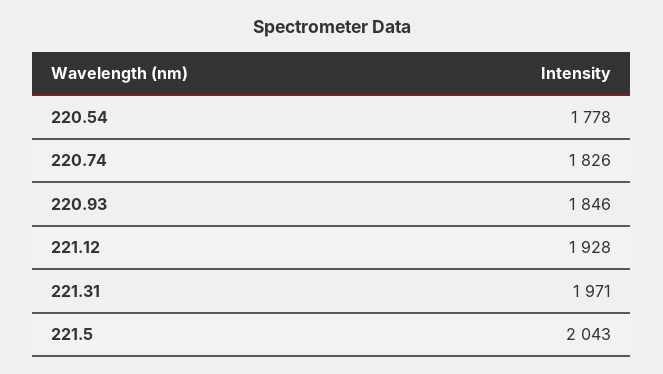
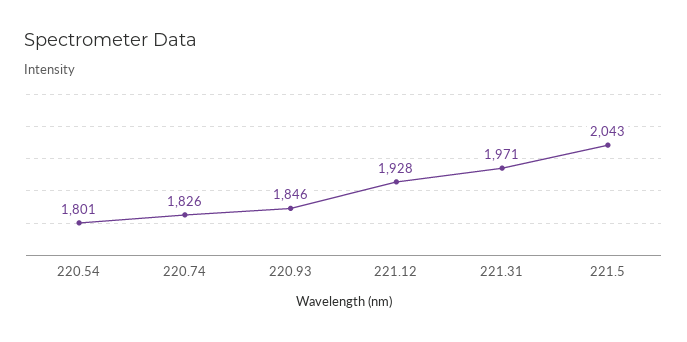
220.54: 1778 -> 1801

